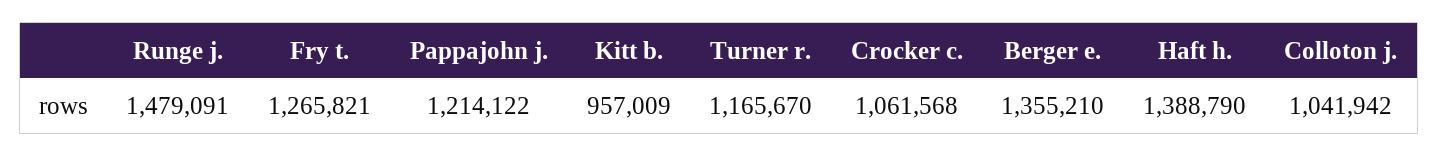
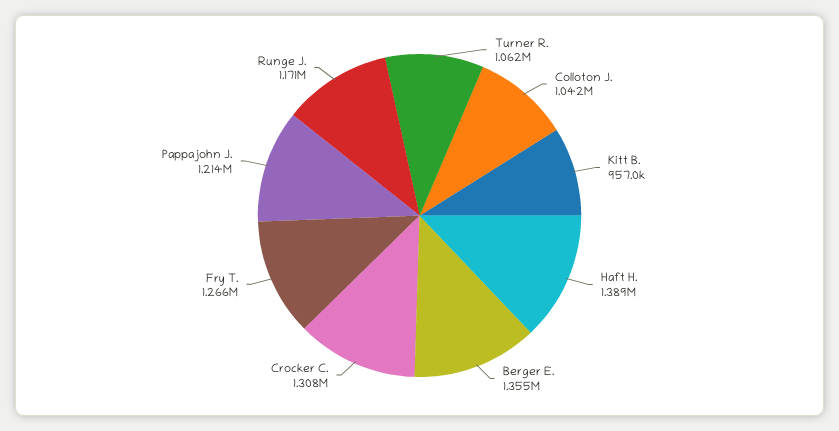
Runge j.: 1479091 -> 1171000
Turner r.: 1165670 -> 1062000
Crocker c.: 1061568 -> 1308000

